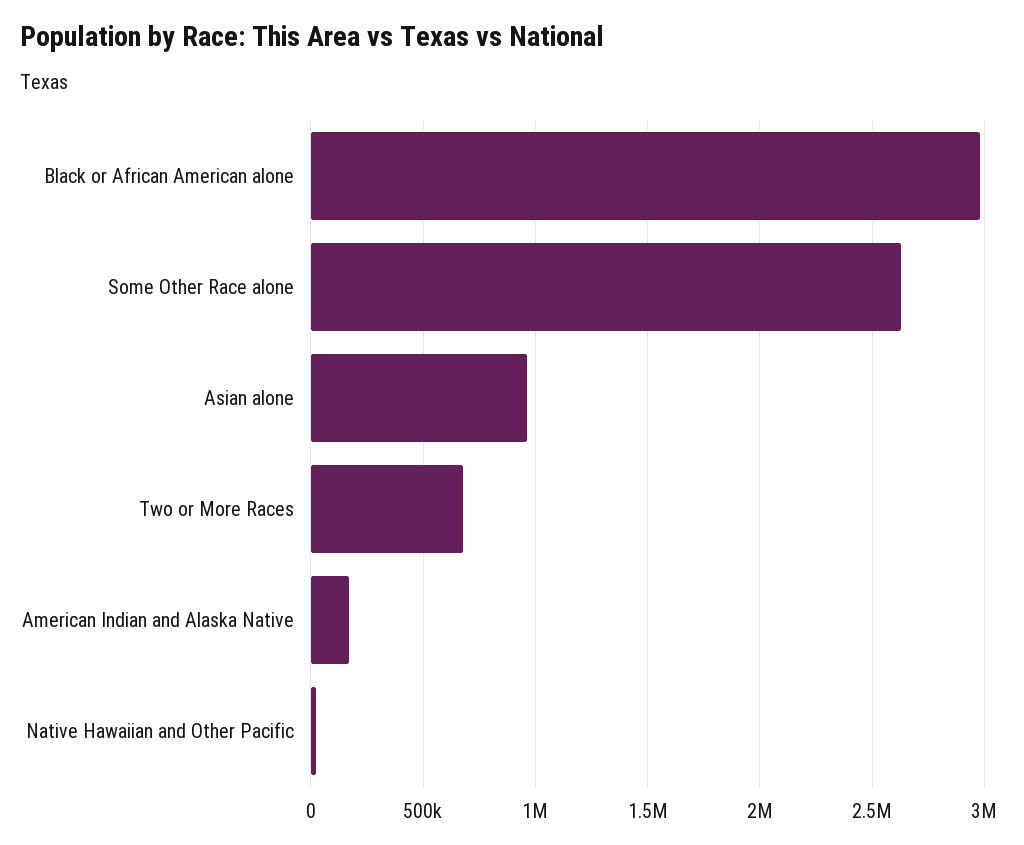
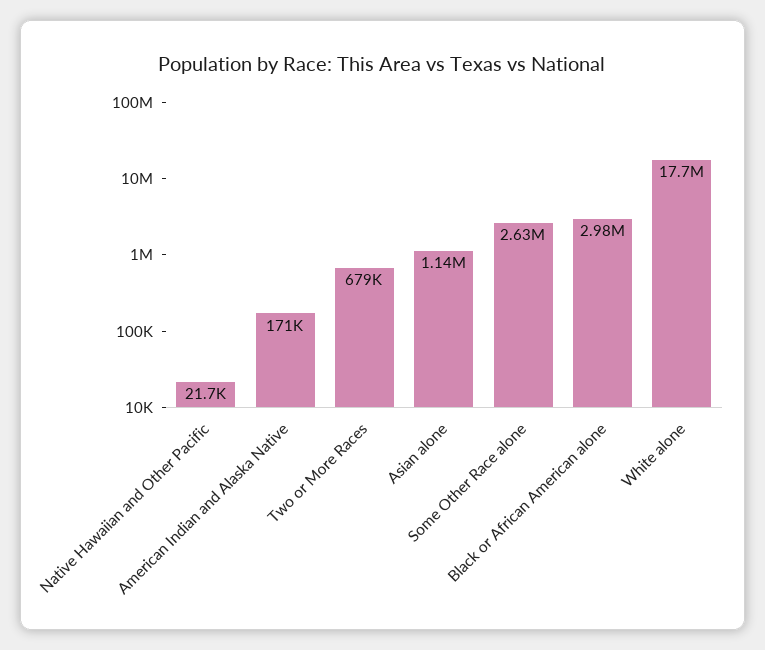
Asian alone: 950000 -> 1140000
White alone: none -> 17700000

